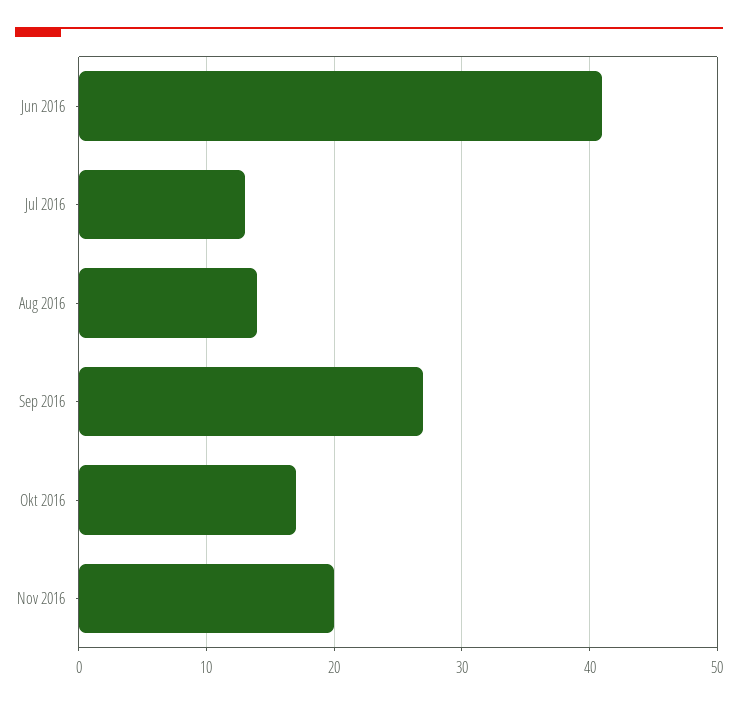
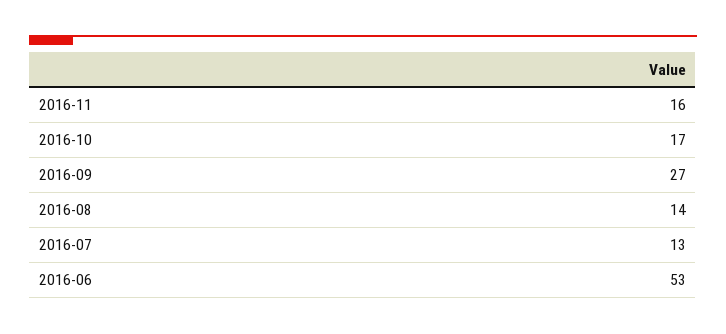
Jun 2016: 41 -> 53
Nov 2016: 20 -> 16

